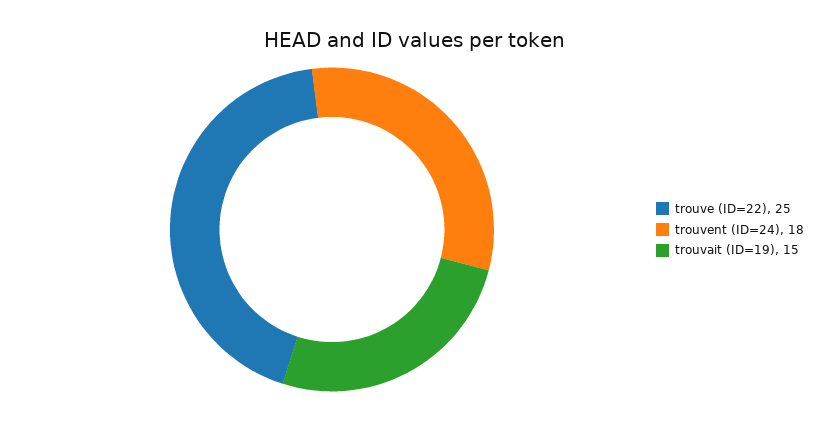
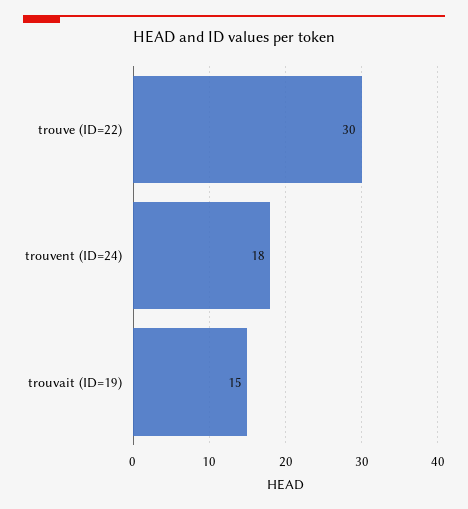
trouve (ID=22): 25 -> 30

